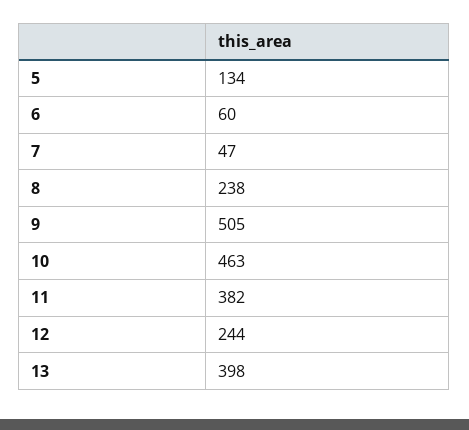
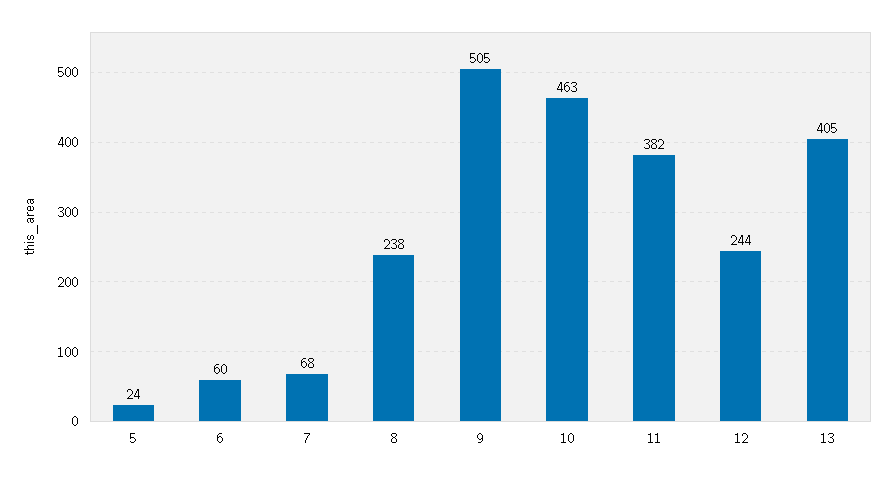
5: 134 -> 24
7: 47 -> 68
13: 398 -> 405

